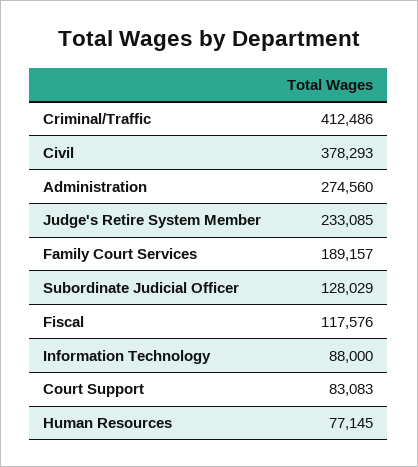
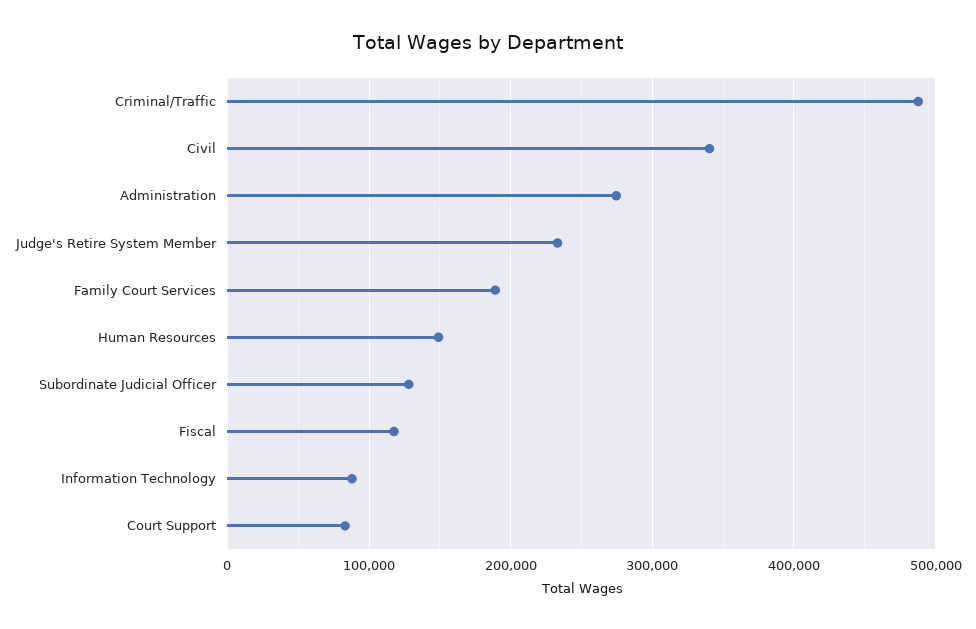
Criminal/Traffic: 412486 -> 490000
Civil: 378293 -> 340000
Human Resources: 77145 -> 150000

